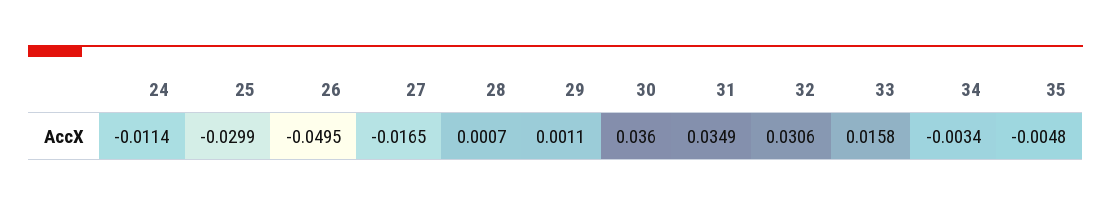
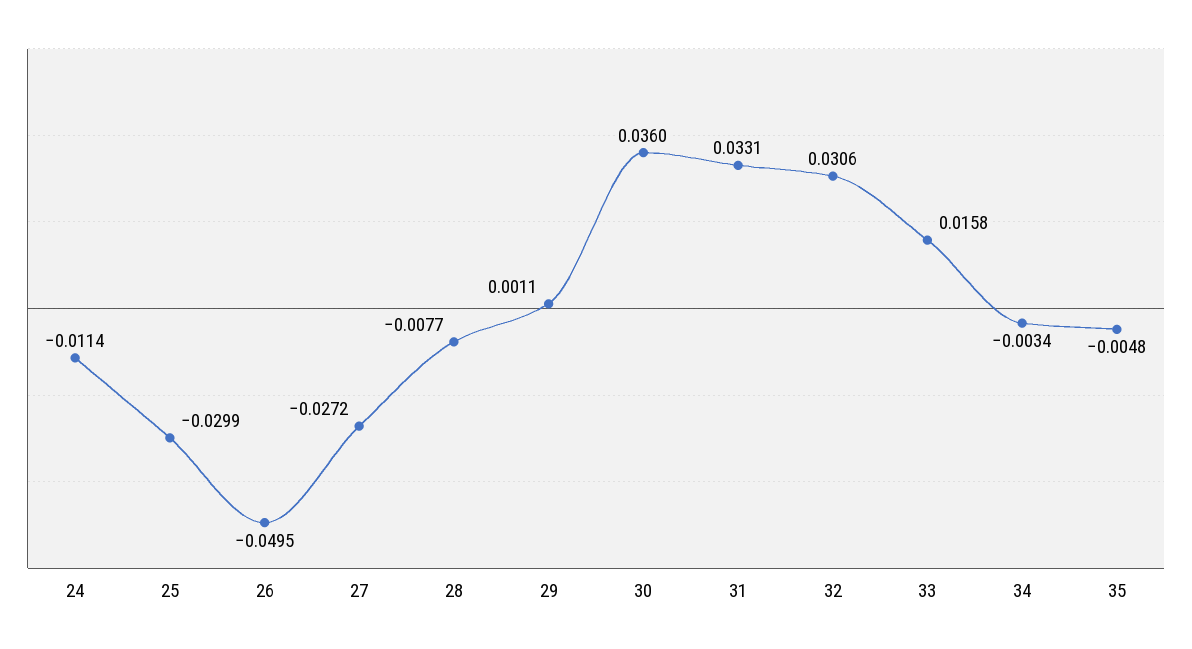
27: -0.0165 -> -0.0272
28: 0.0007 -> -0.0077
31: 0.0349 -> 0.0331

